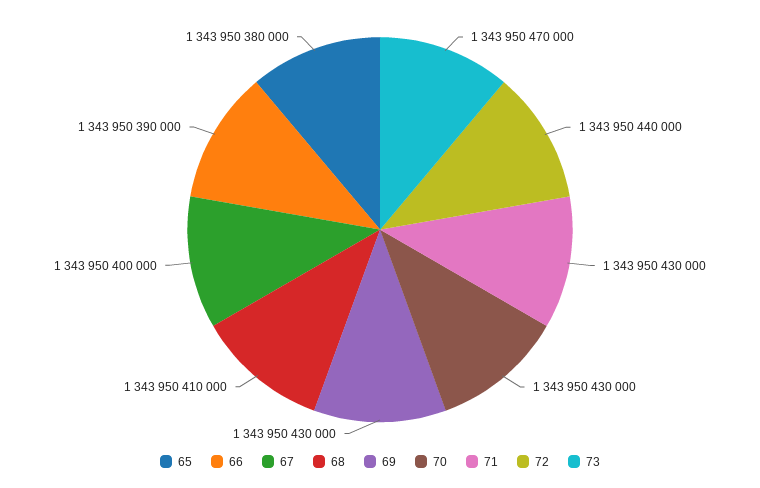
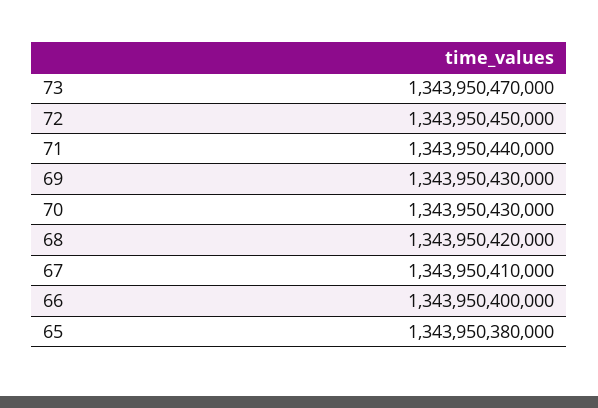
66: 1343950390000 -> 1343950400000
67: 1343950400000 -> 1343950410000
68: 1343950410000 -> 1343950420000
71: 1343950430000 -> 1343950440000
72: 1343950440000 -> 1343950450000

